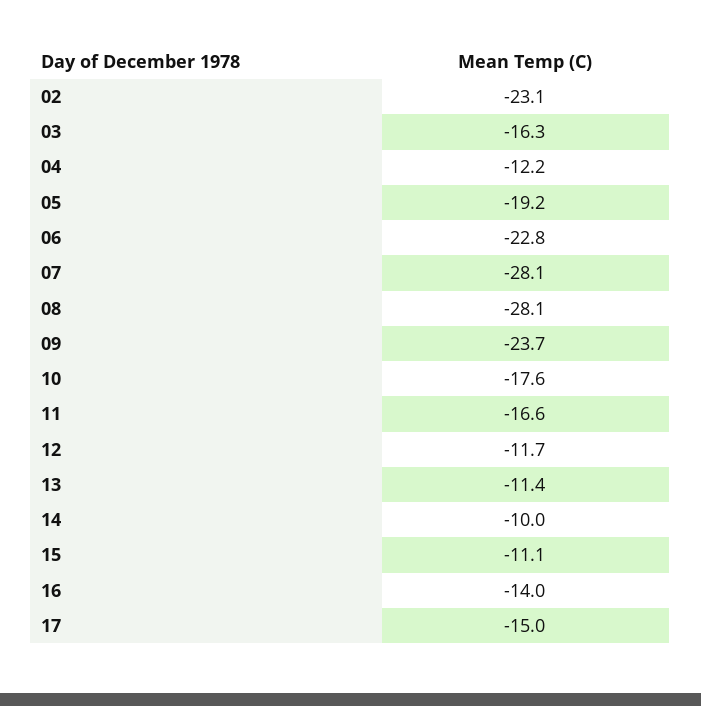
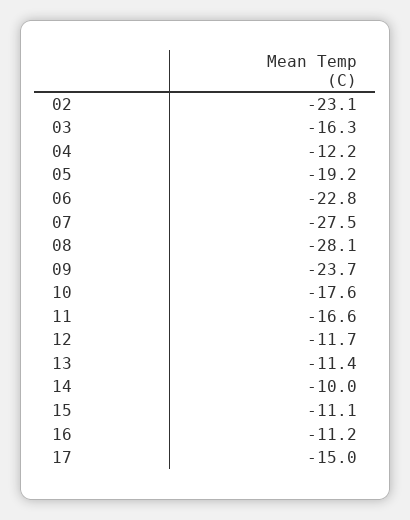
07: -28.1 -> -27.5
16: -14 -> -11.2

